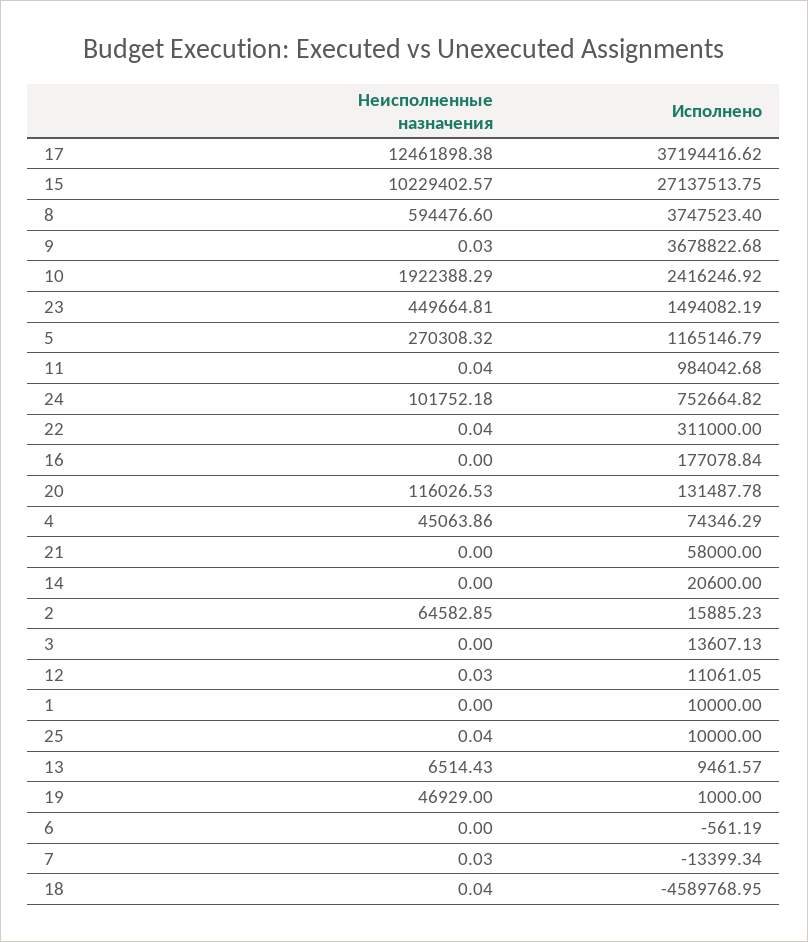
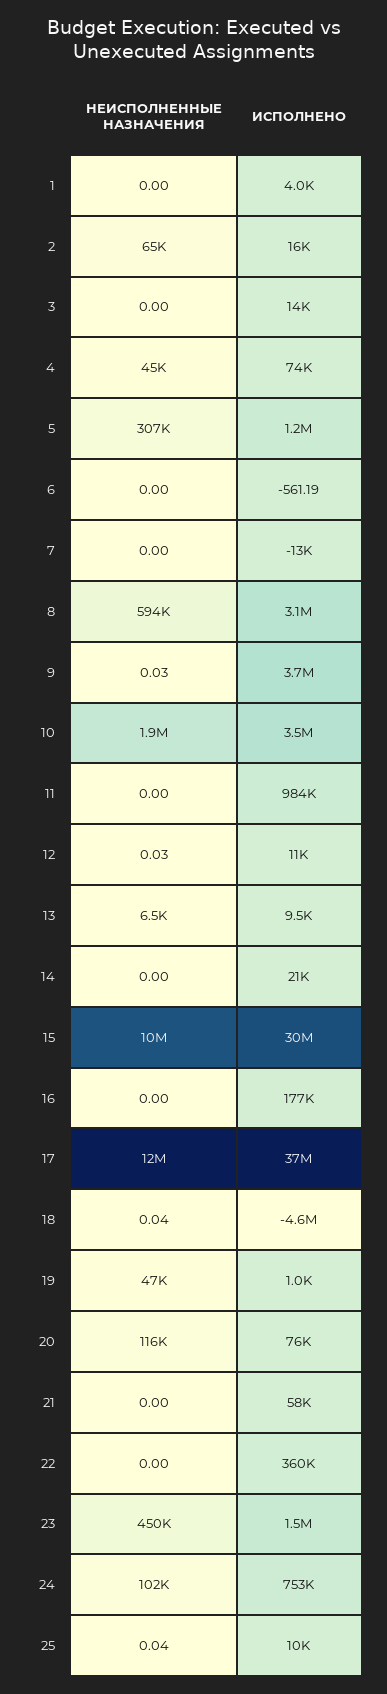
Исполнено, 15: 27137513.75 -> 30000000
Исполнено, 8: 3747523.4 -> 3100000
Исполнено, 10: 2416246.92 -> 3500000
Неисполненные назначения, 5: 270308.32 -> 307000
Неисполненные назначения, 11: 0.04 -> 0
Неисполненные назначения, 22: 0.04 -> 0
Исполнено, 22: 311000 -> 360000
Исполнено, 20: 131487.78 -> 76000
Исполнено, 1: 10000 -> 4000
Неисполненные назначения, 7: 0.03 -> 0

